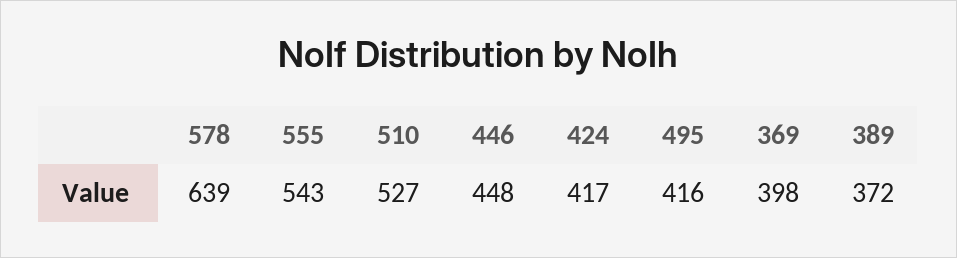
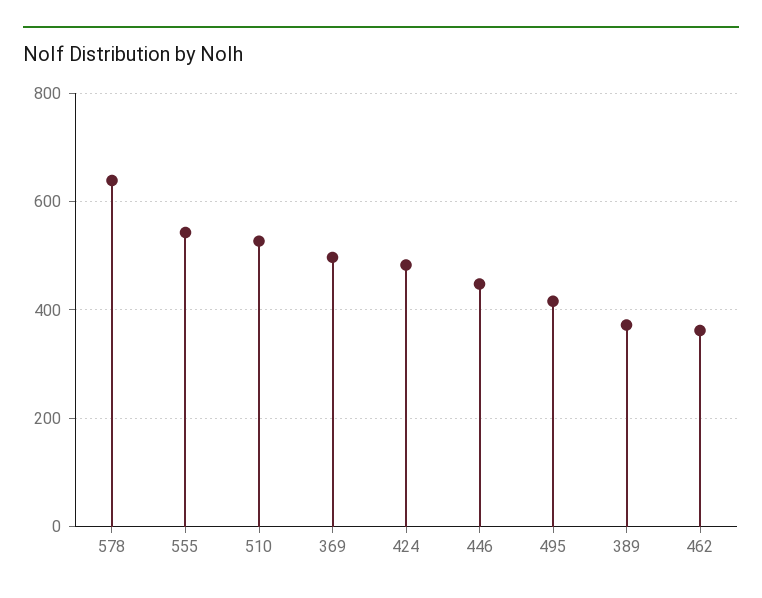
424: 417 -> 480
369: 398 -> 500
462: none -> 360

